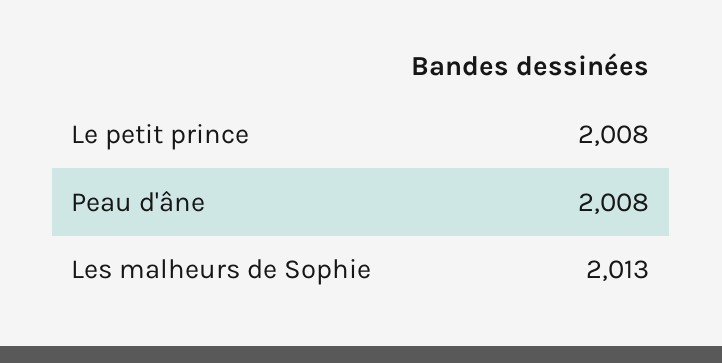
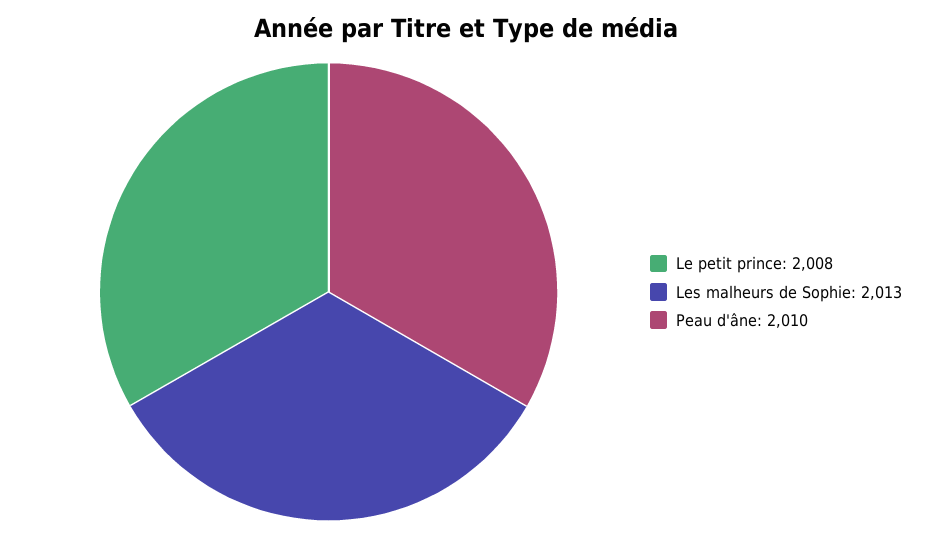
Peau d'âne: 2008 -> 2010

